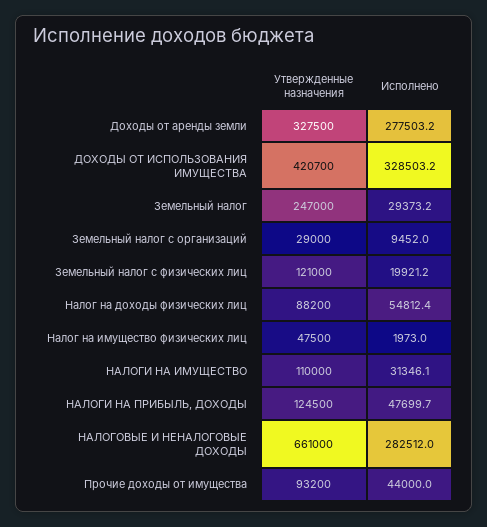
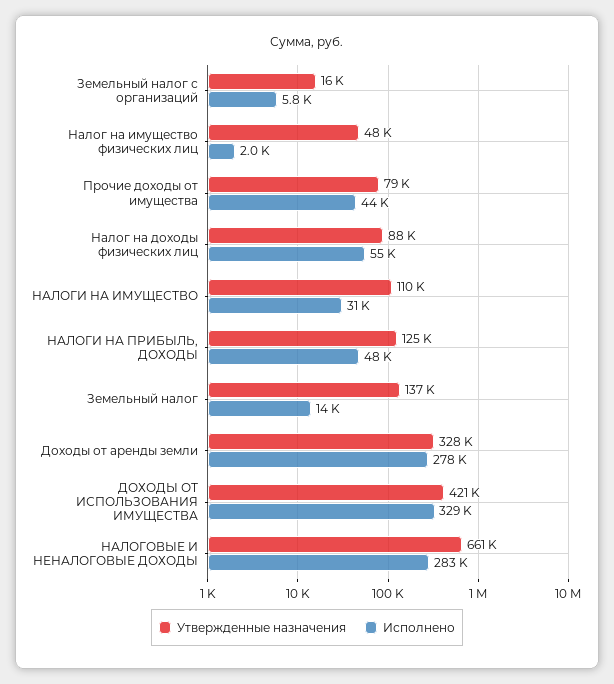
Утвержденные назначения, Земельный налог: 247000 -> 137000
Исполнено, Земельный налог: 29373.2 -> 14000
Утвержденные назначения, Земельный налог с организаций: 29000 -> 16000
Исполнено, Земельный налог с организаций: 9452 -> 5800
Утвержденные назначения, Земельный налог с физических лиц: 121000 -> none
Исполнено, Земельный налог с физических лиц: 19921.2 -> none
Утвержденные назначения, Прочие доходы от имущества: 93200 -> 79000

